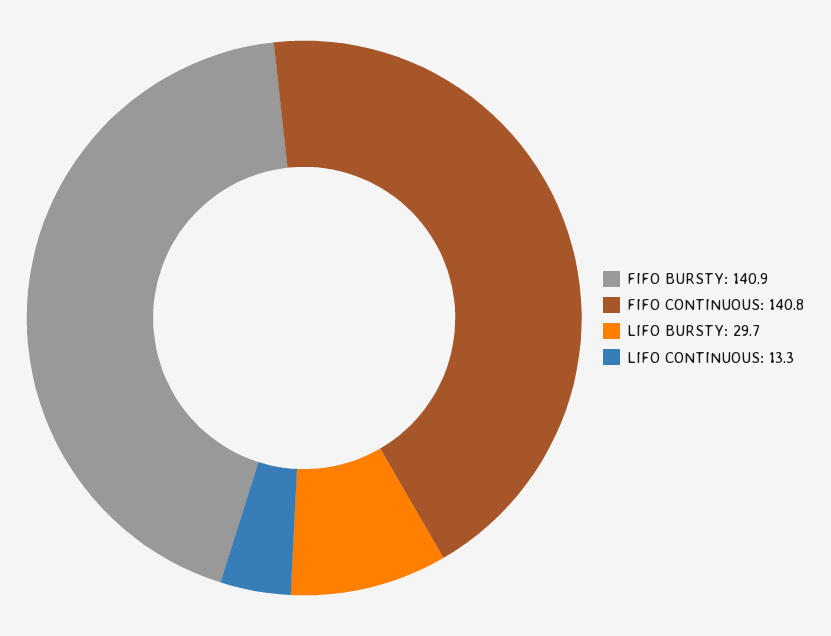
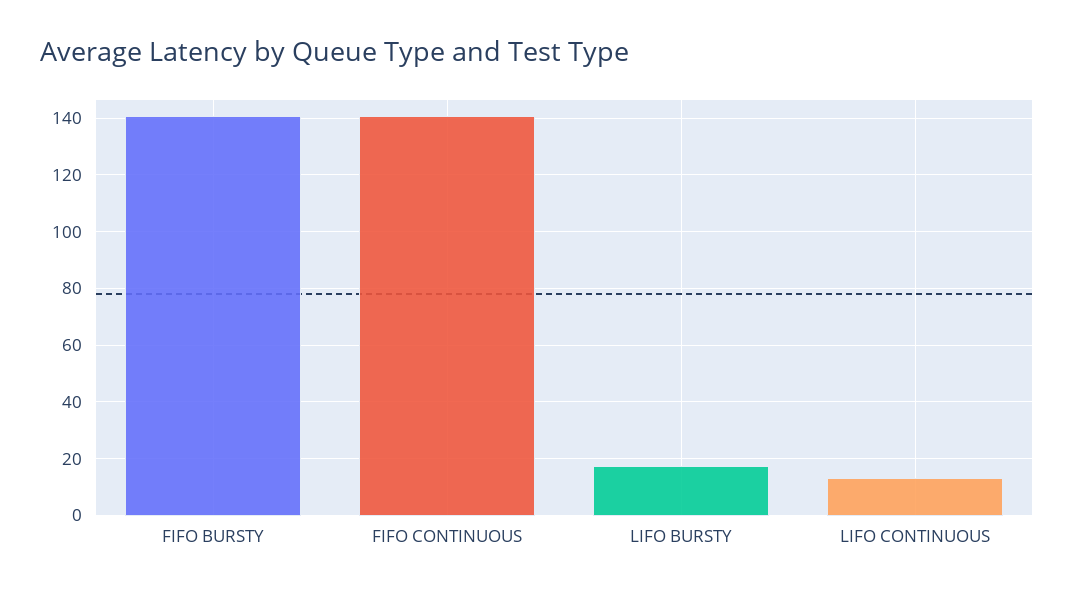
LIFO BURSTY: 29.7 -> 17.5

